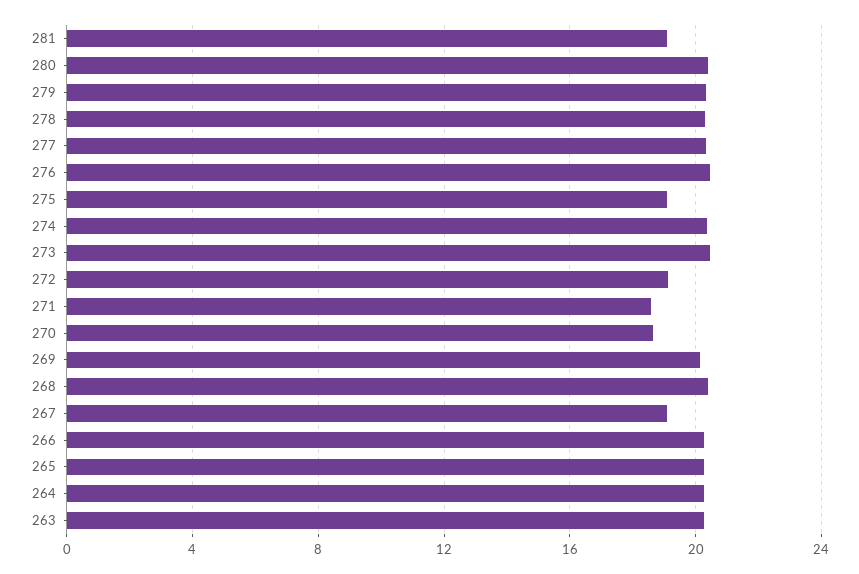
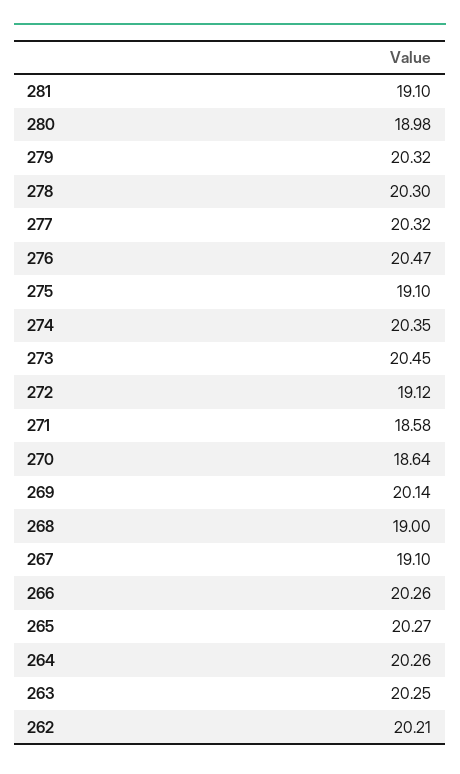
280: 20.5 -> 18.98
268: 20.5 -> 19
262: none -> 20.21

